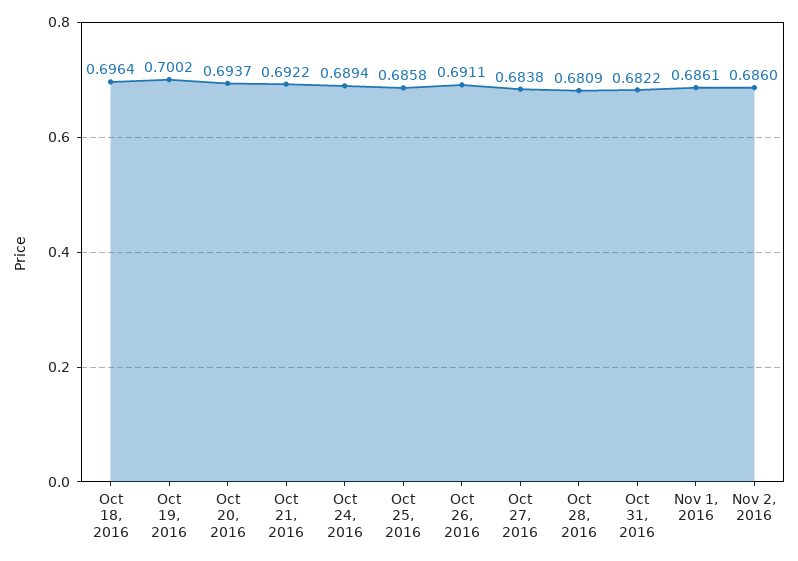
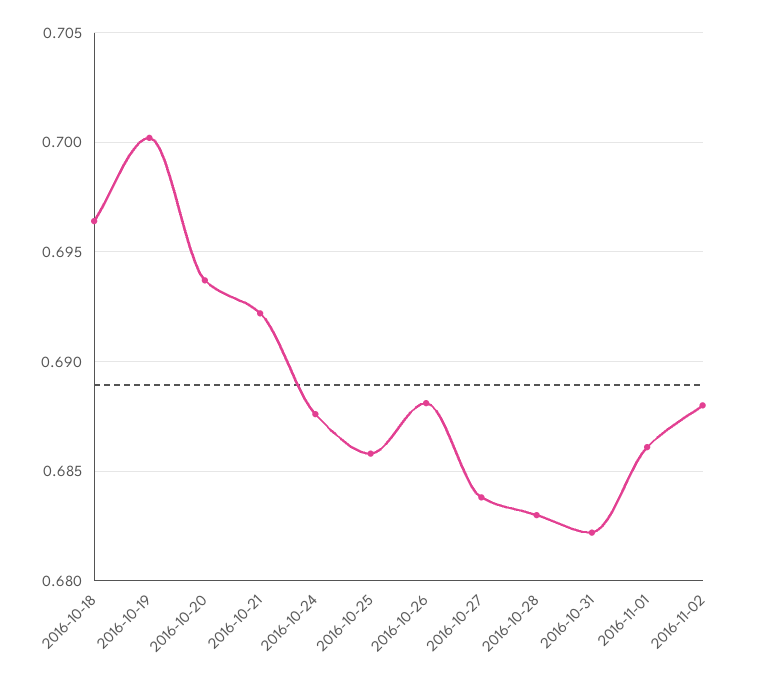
Oct 24, 2016: 0.6894 -> 0.6875
Oct 26, 2016: 0.6911 -> 0.688
Oct 28, 2016: 0.6809 -> 0.683
Nov 2, 2016: 0.686 -> 0.688

